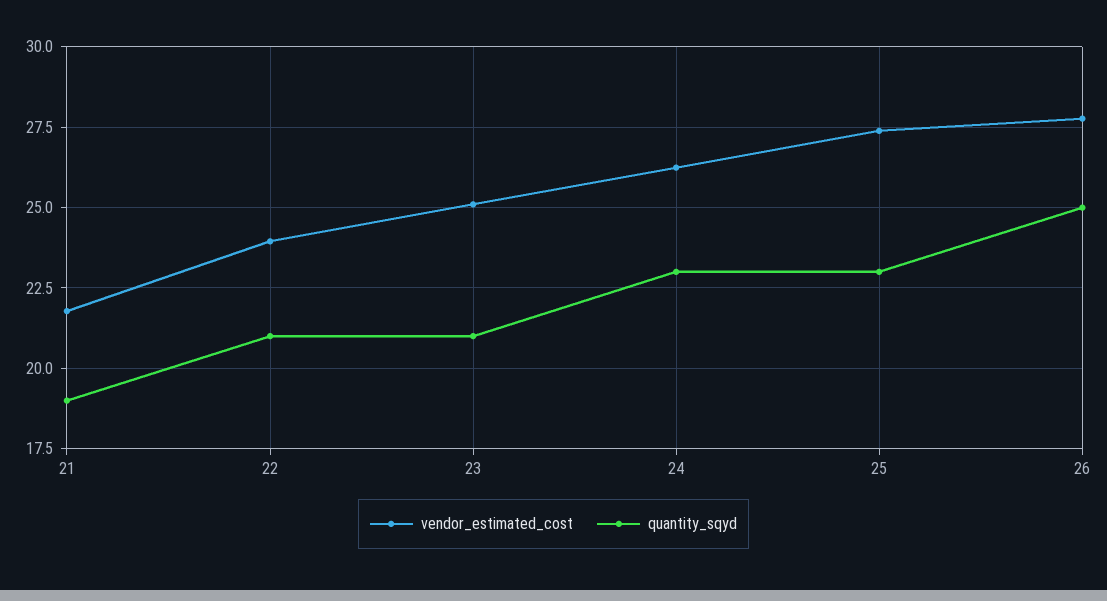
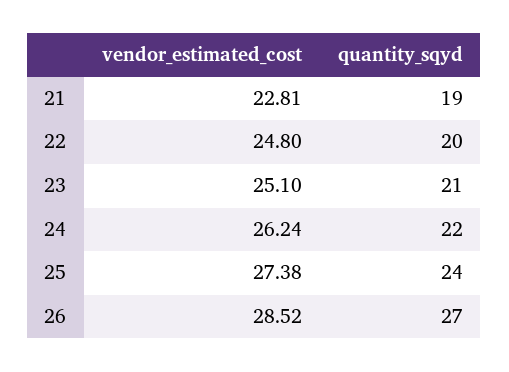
vendor_estimated_cost, 21: 21.75 -> 22.81
vendor_estimated_cost, 22: 24 -> 24.8
quantity_sqyd, 22: 21 -> 20
quantity_sqyd, 24: 23 -> 22
quantity_sqyd, 25: 23 -> 24
vendor_estimated_cost, 26: 27.75 -> 28.52
quantity_sqyd, 26: 25 -> 27

